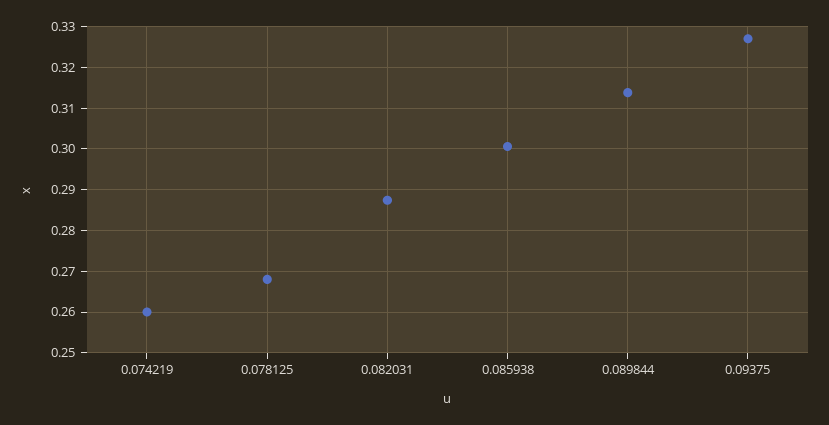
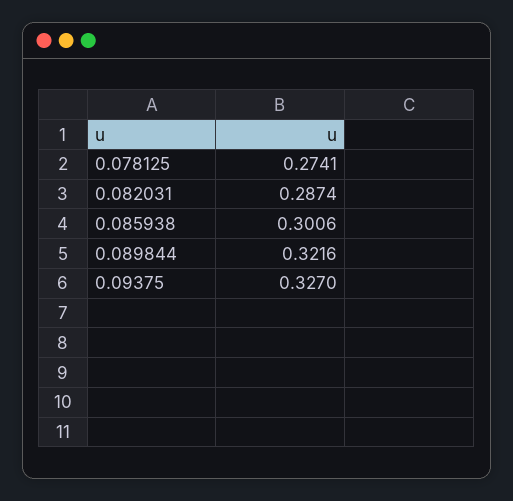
0.074219: 0.26 -> none
0.078125: 0.268 -> 0.2741
0.089844: 0.314 -> 0.3216

